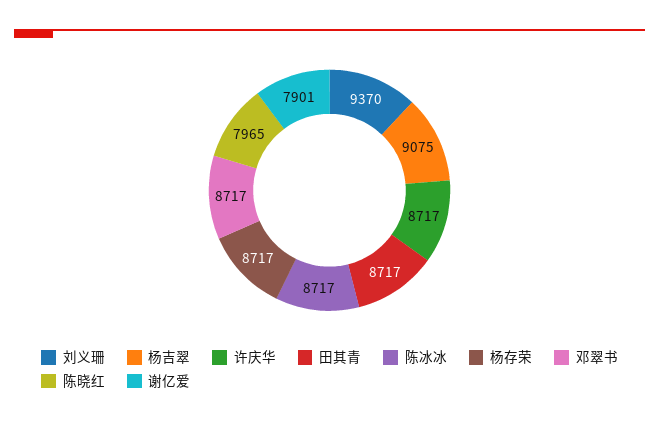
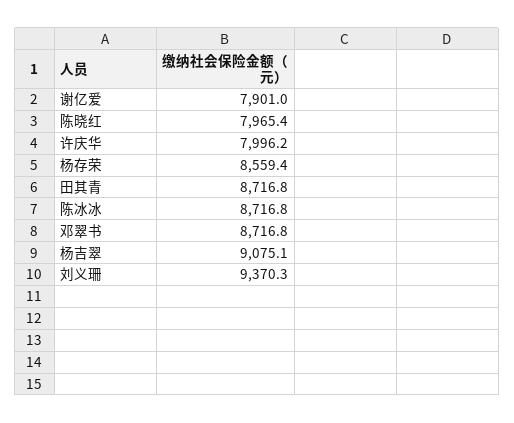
许庆华: 8717 -> 7996.2
杨存荣: 8717 -> 8559.4

